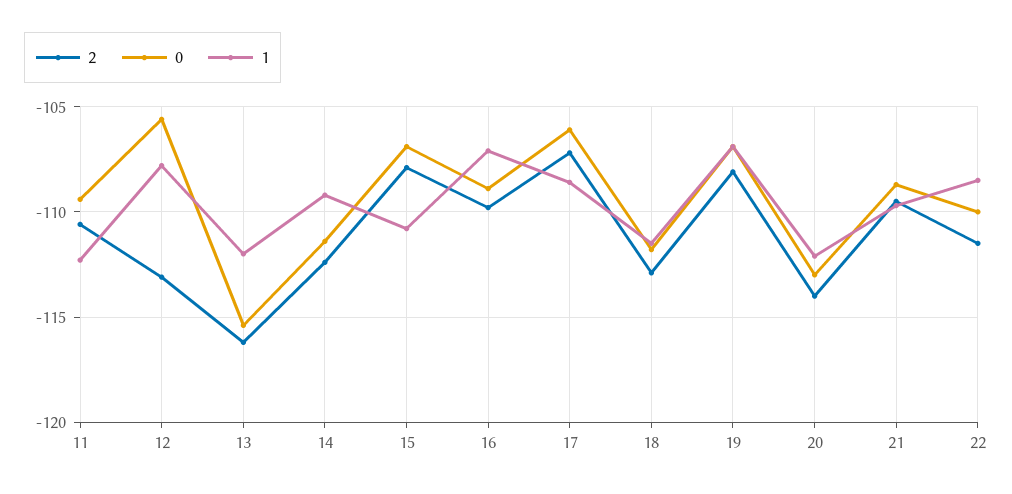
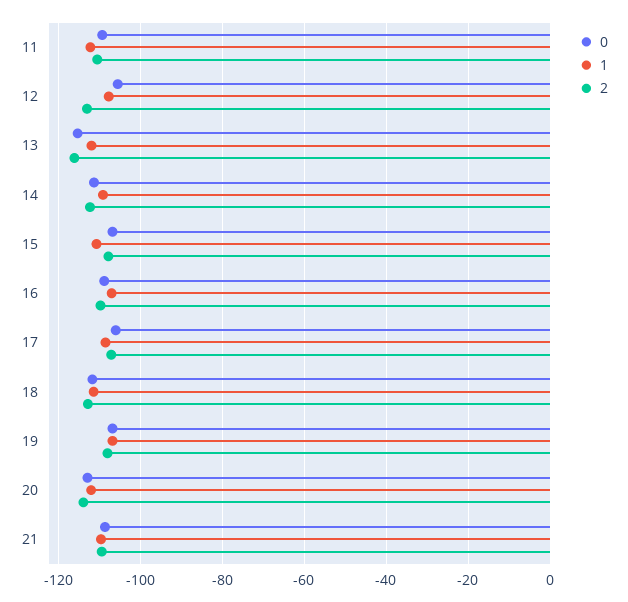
2, 22: -111.5 -> none
0, 22: -110 -> none
1, 22: -108.5 -> none

